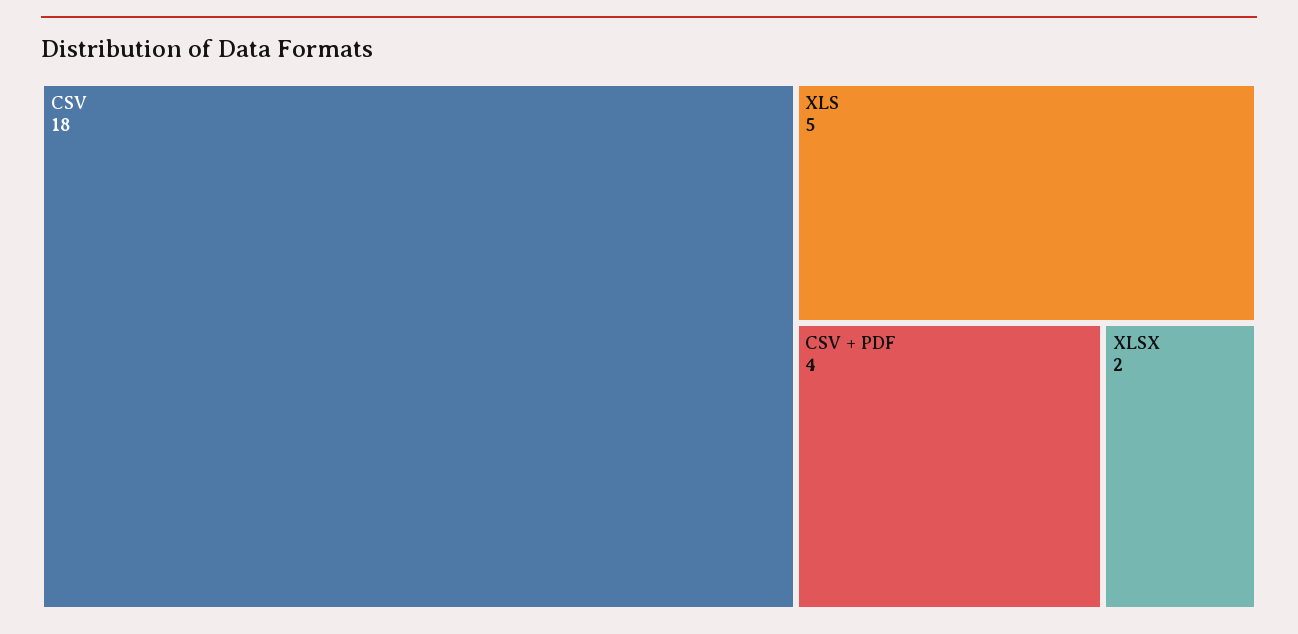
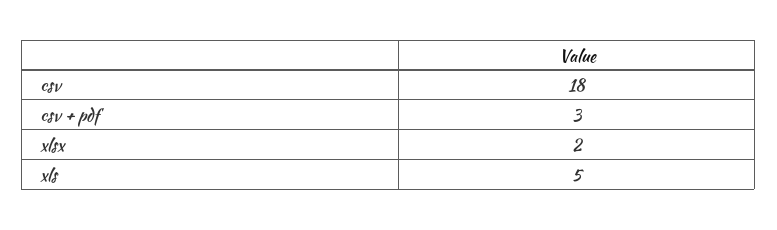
CSV + PDF: 4 -> 3

